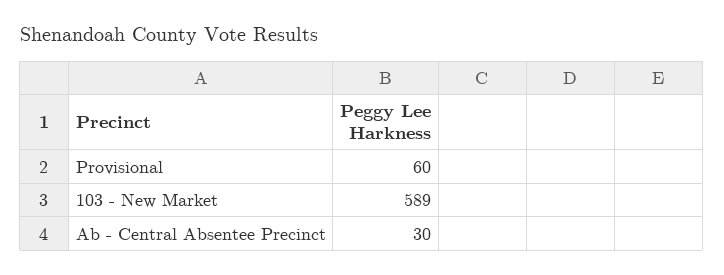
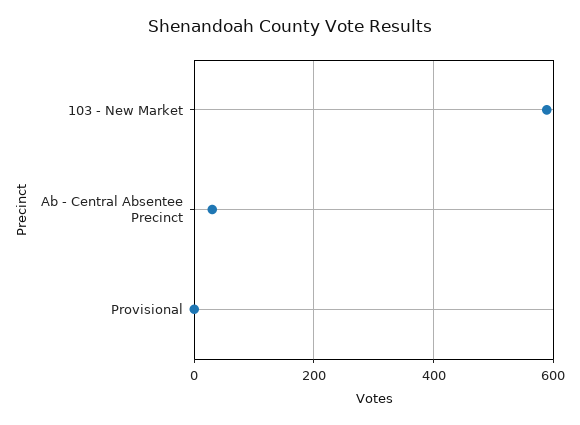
Provisional: 60 -> 0

